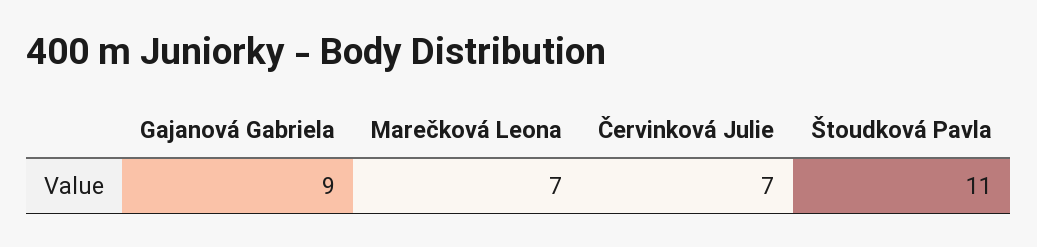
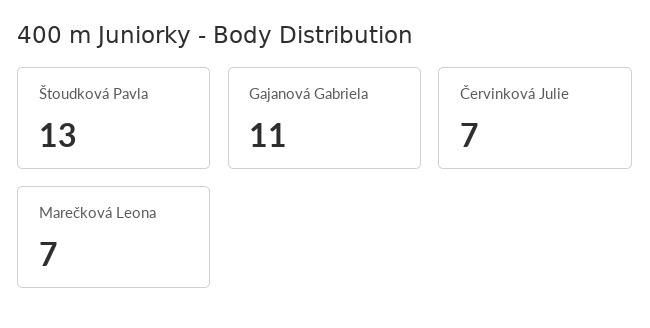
Gajanová Gabriela: 9 -> 11
Štoudková Pavla: 11 -> 13

